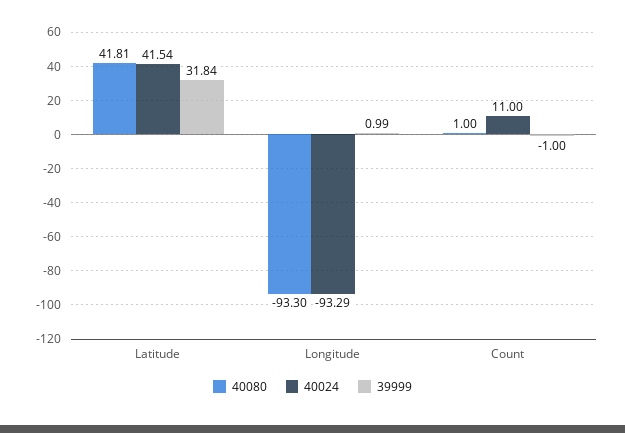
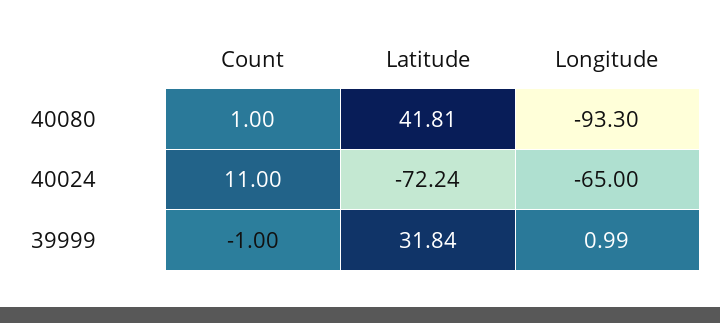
40024, Latitude: 41.54 -> -72.24
40024, Longitude: -93.29 -> -65

